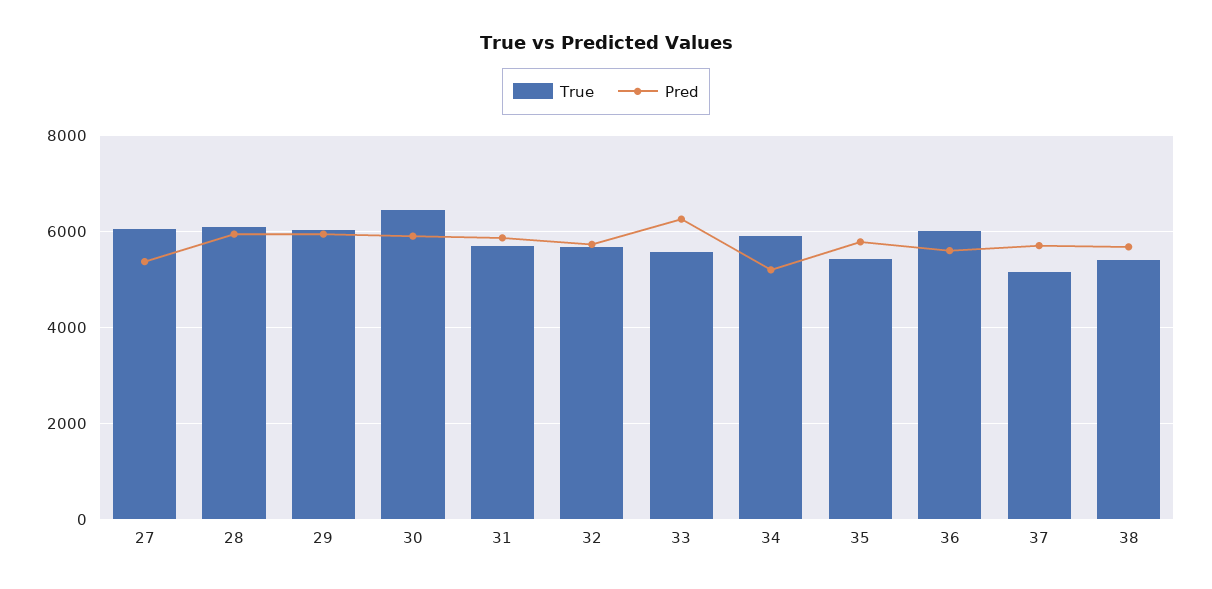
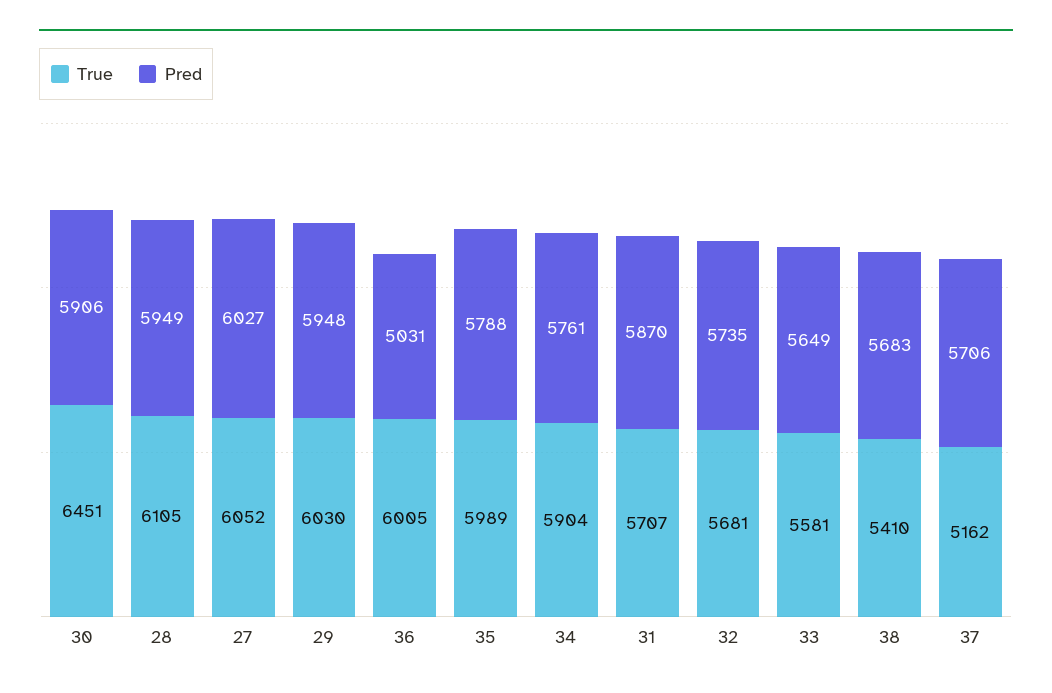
Pred, 27: 5400 -> 6027
Pred, 33: 6200 -> 5649
Pred, 34: 5200 -> 5761
True, 35: 5400 -> 5989
Pred, 36: 5600 -> 5031

